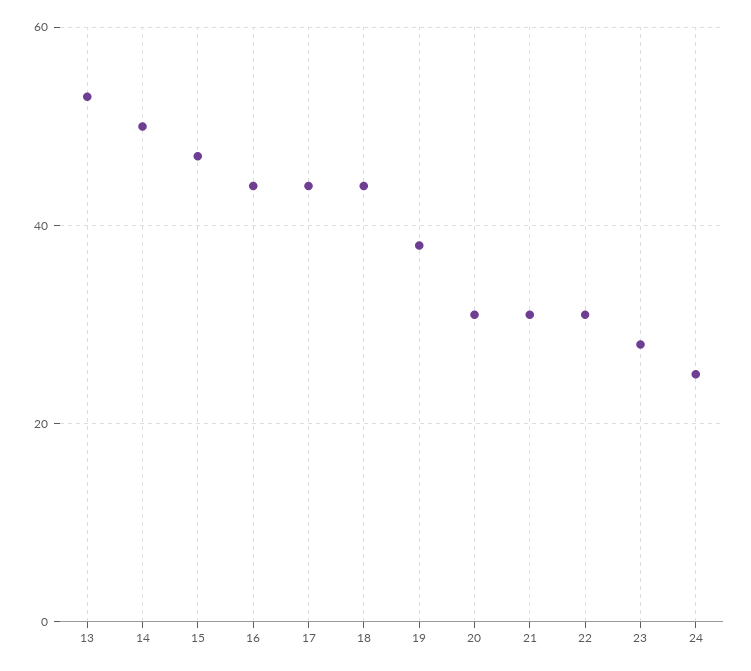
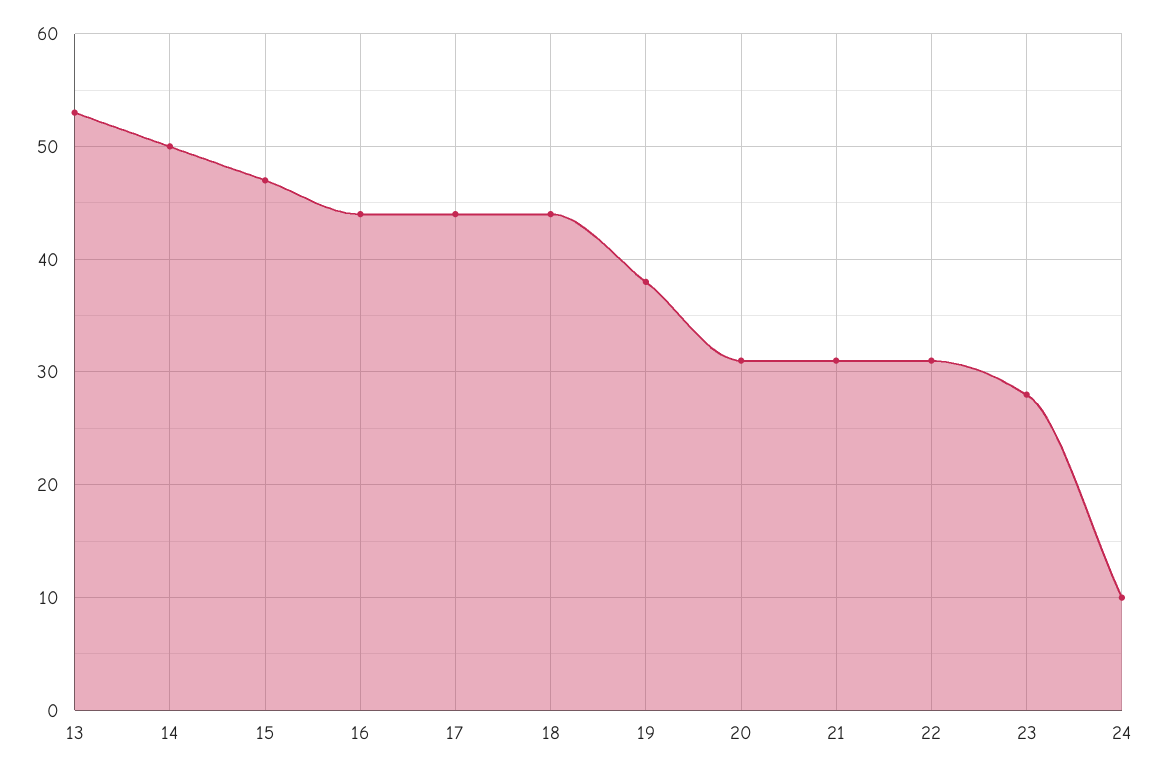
24: 25 -> 10

